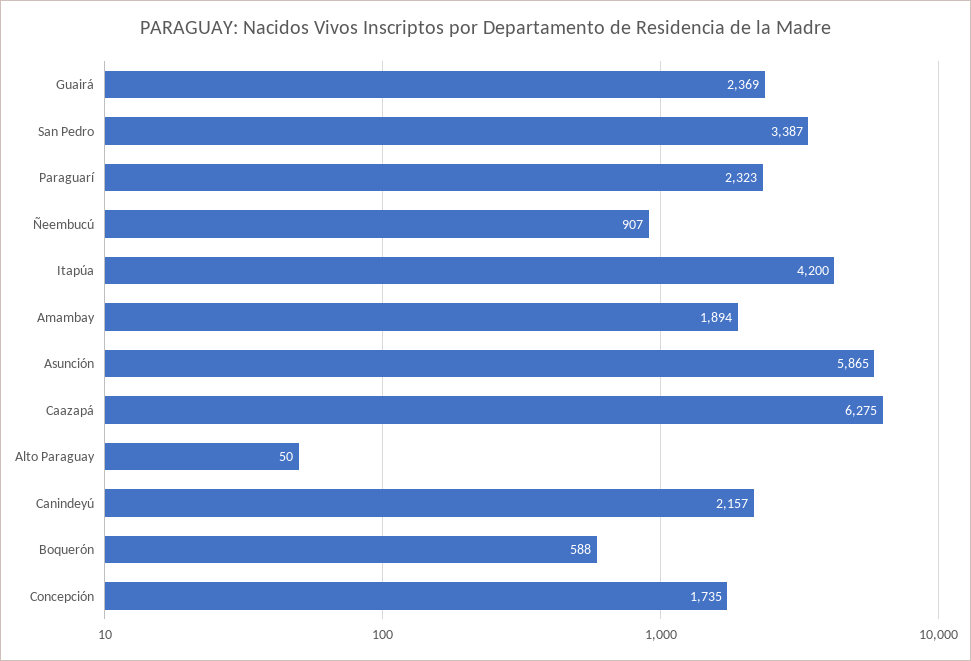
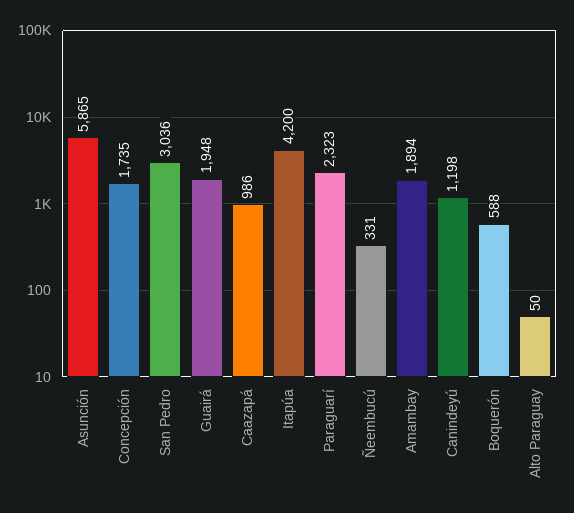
Guairá: 2369 -> 1948
San Pedro: 3387 -> 3036
Ñeembucú: 907 -> 331
Caazapá: 6275 -> 986
Canindeyú: 2157 -> 1198

